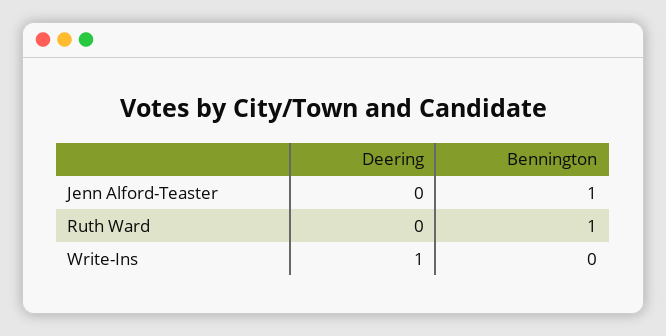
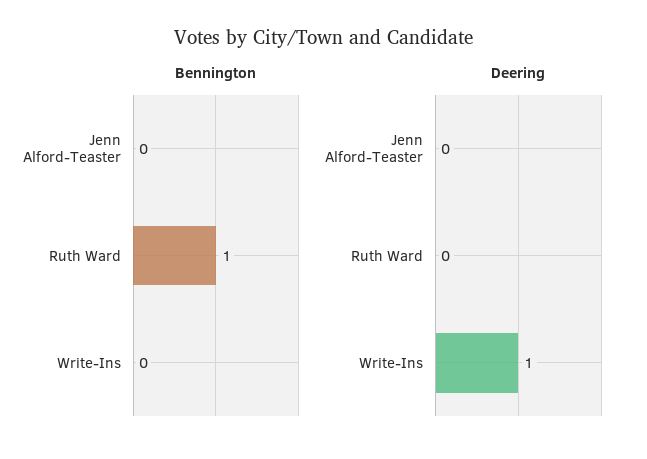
Bennington, Jenn Alford-Teaster: 1 -> 0

